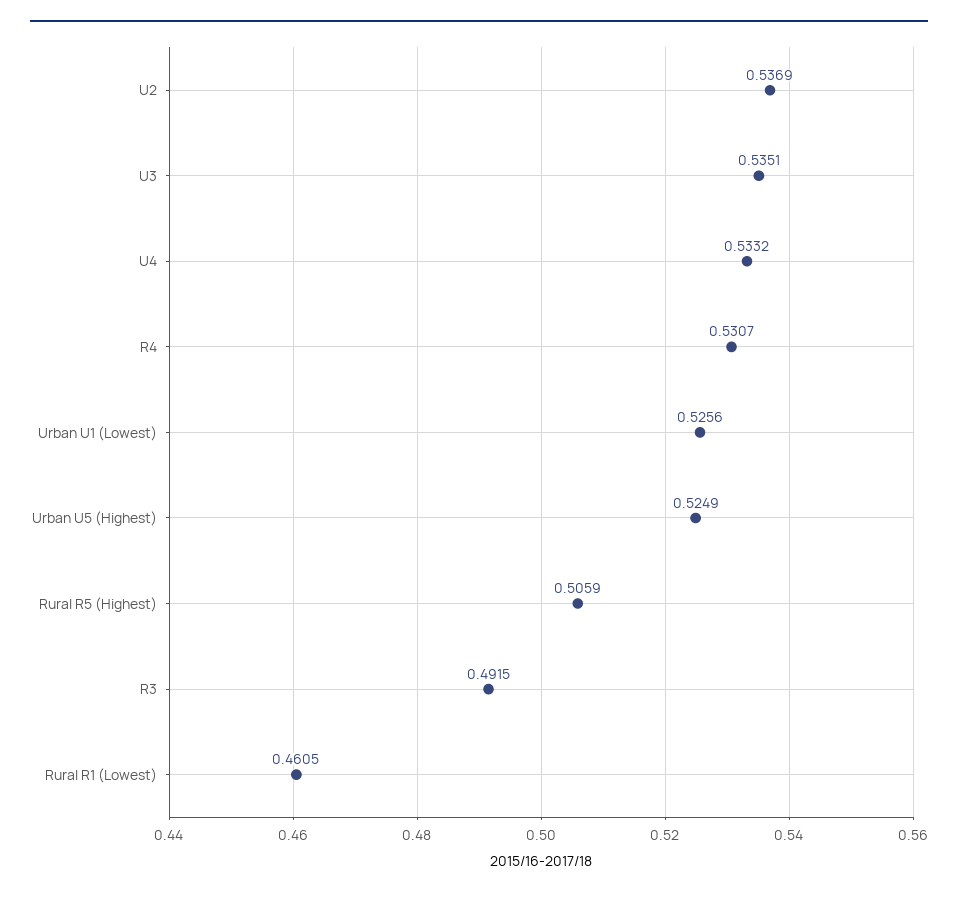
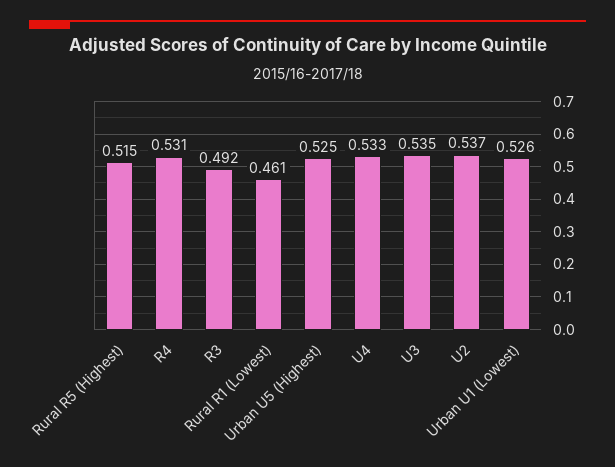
Rural R5 (Highest): 0.5059 -> 0.515

